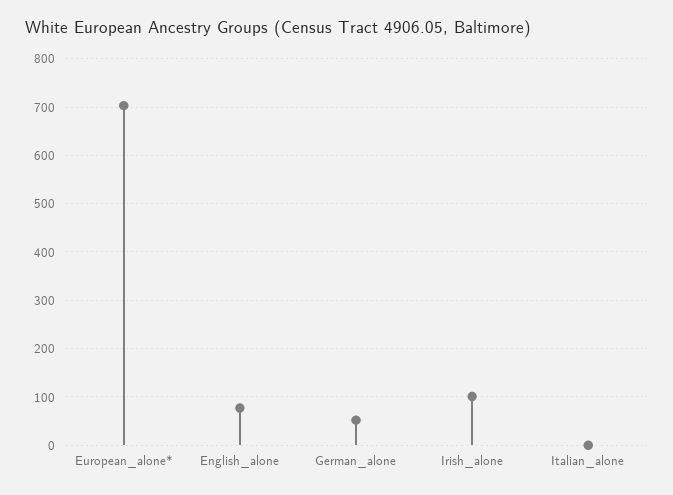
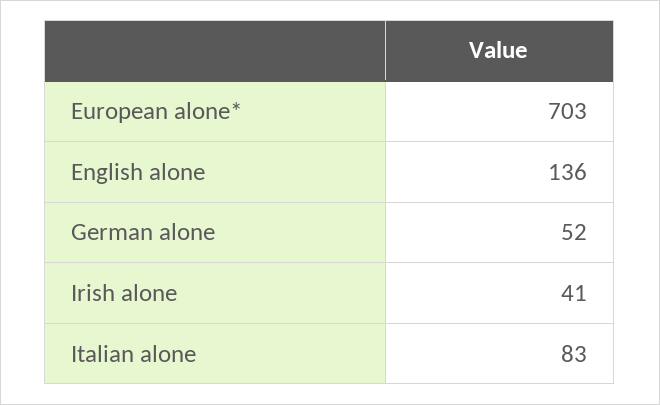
English_alone: 80 -> 136
Irish_alone: 100 -> 41
Italian_alone: 0 -> 83

